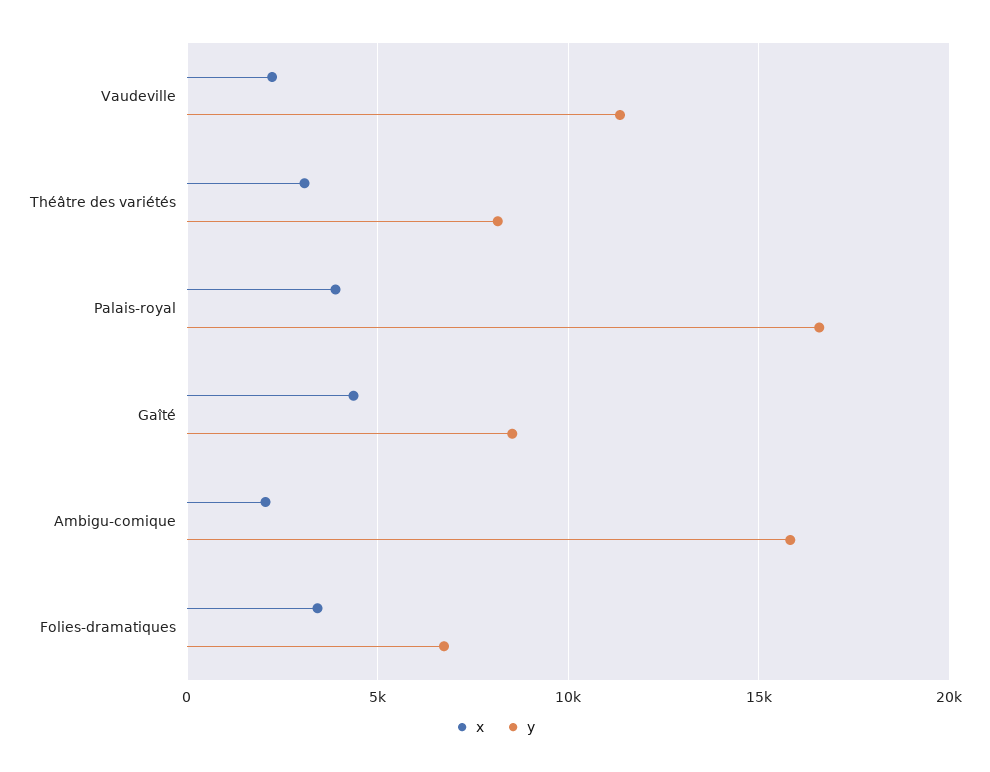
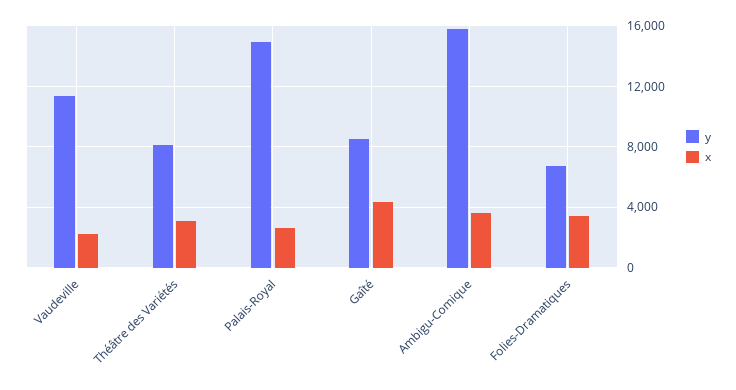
x, Palais-royal: 4000 -> 2500
y, Palais-royal: 16500 -> 15000
x, Ambigu-comique: 2000 -> 3500

